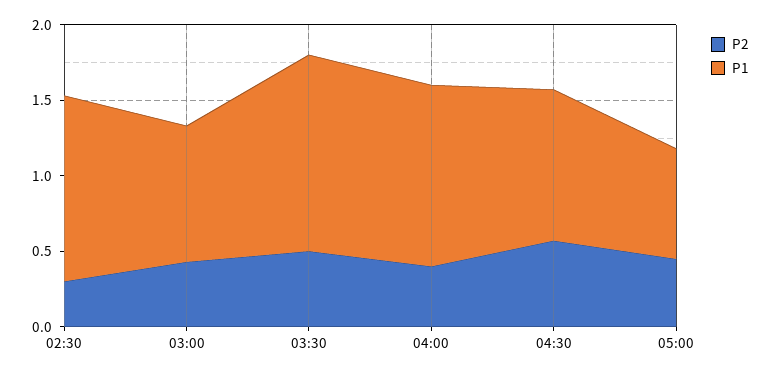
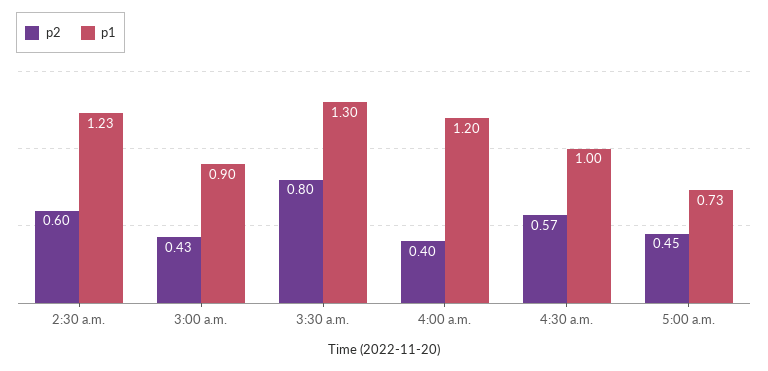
P2, 02:30: 0.3 -> 0.6
P2, 03:30: 0.5 -> 0.8

